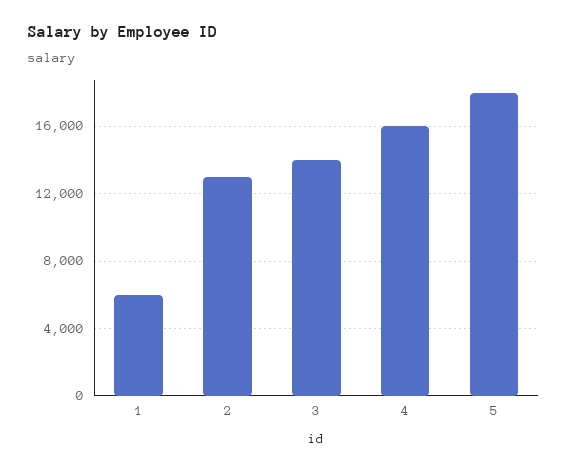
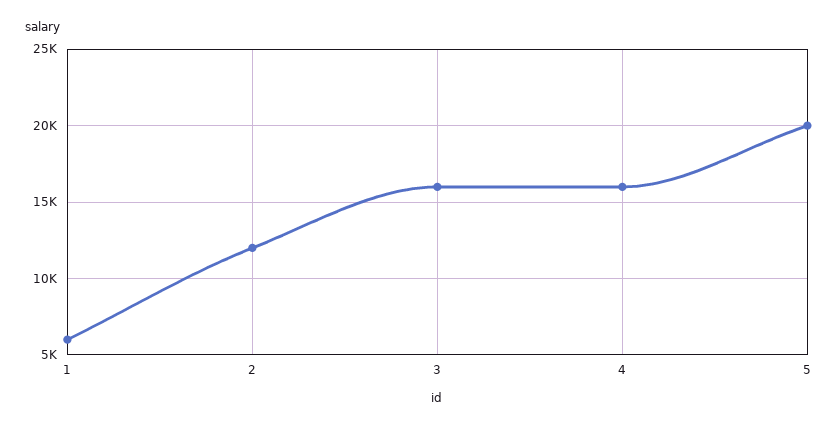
2: 13000 -> 12000
3: 14000 -> 16000
5: 18000 -> 20000

